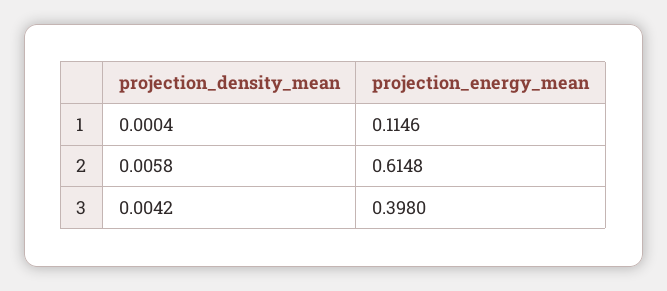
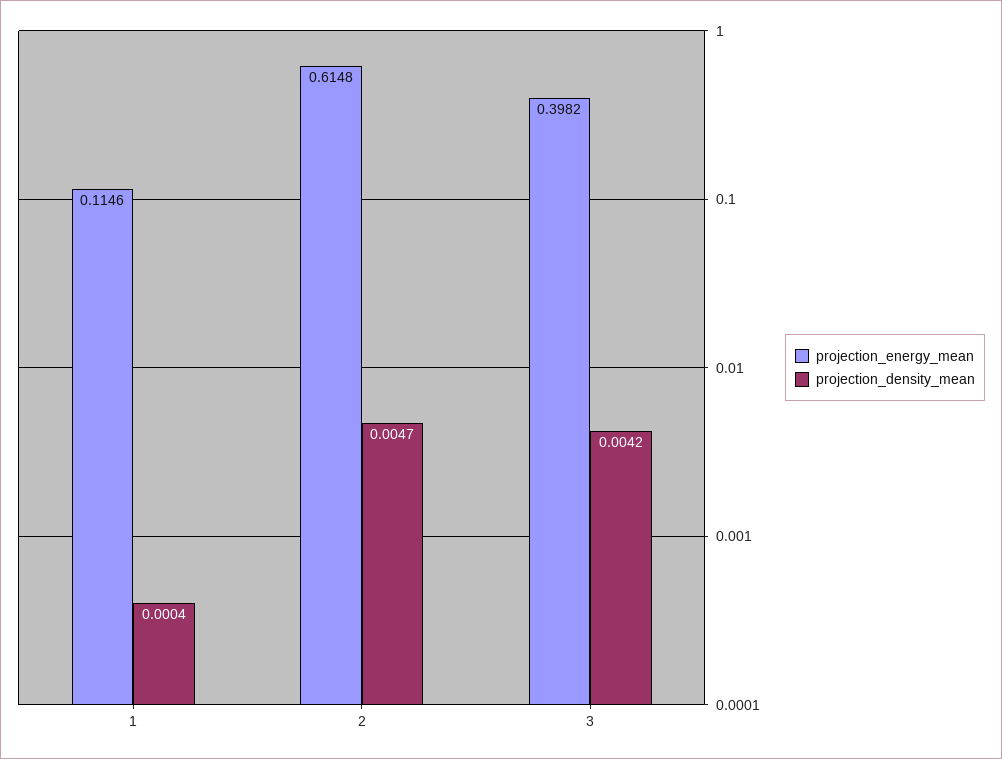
projection_density_mean, 2: 0.0058 -> 0.0047
projection_energy_mean, 3: 0.398 -> 0.3982

